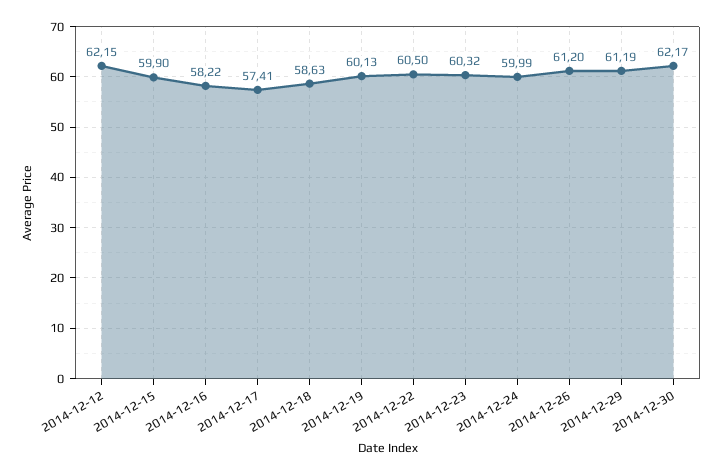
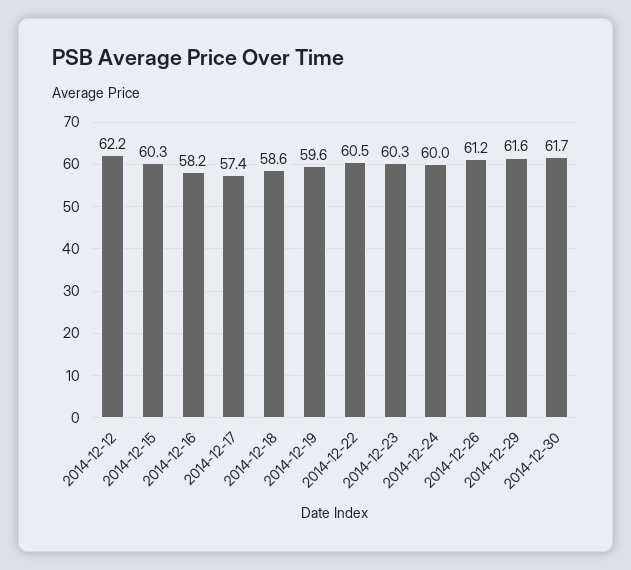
2014-12-15: 59.9 -> 60.3
2014-12-19: 60.13 -> 59.6
2014-12-29: 61.19 -> 61.6
2014-12-30: 62.17 -> 61.7

